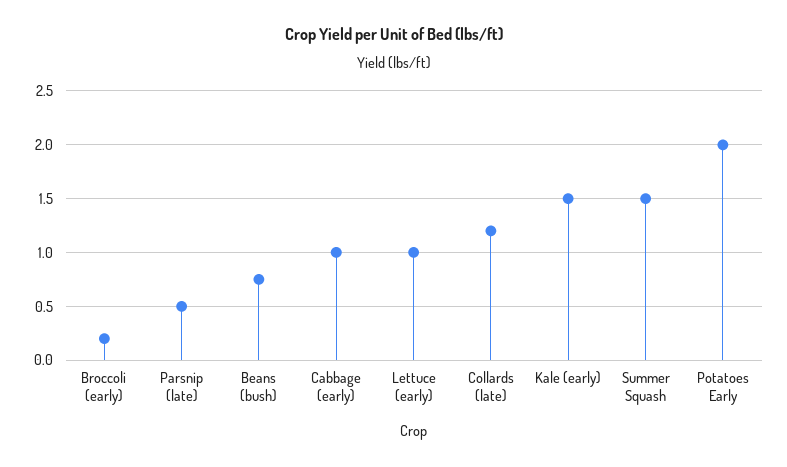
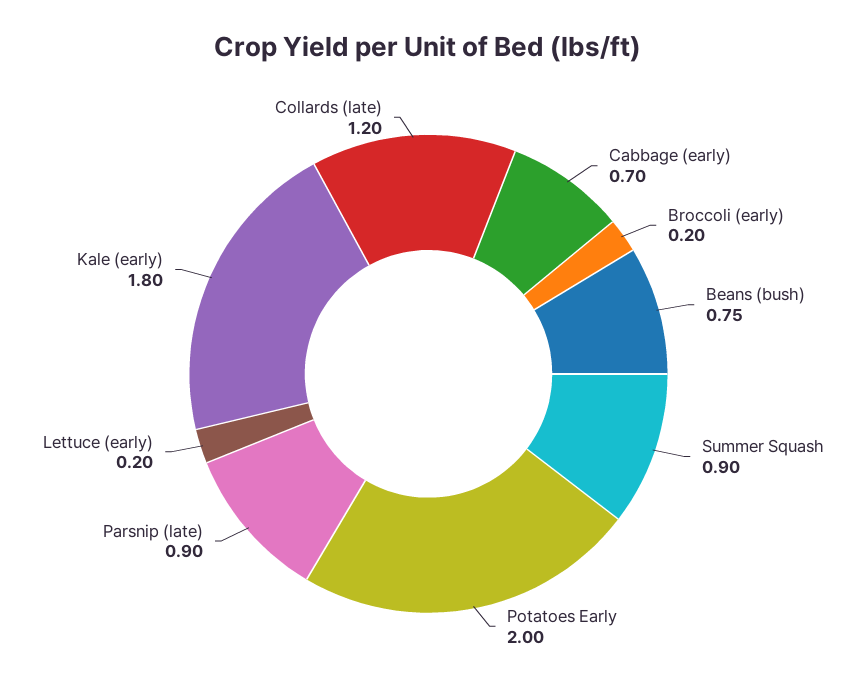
Parsnip (late): 0.5 -> 0.9
Cabbage (early): 1 -> 0.7
Lettuce (early): 1 -> 0.2
Kale (early): 1.5 -> 1.8
Summer Squash: 1.5 -> 0.9

